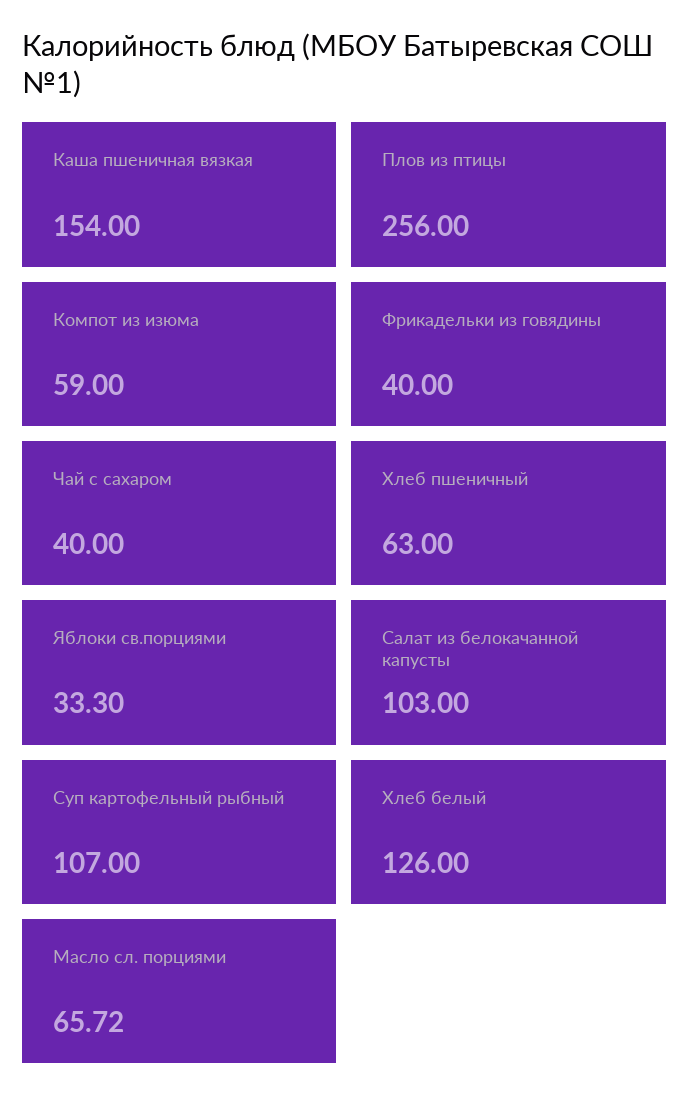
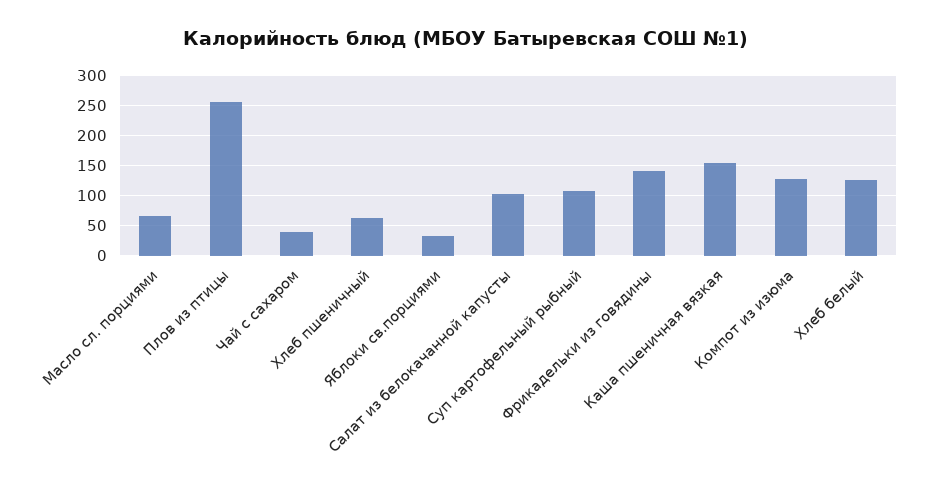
Компот из изюма: 59 -> 130
Фрикадельки из говядины: 40 -> 140

